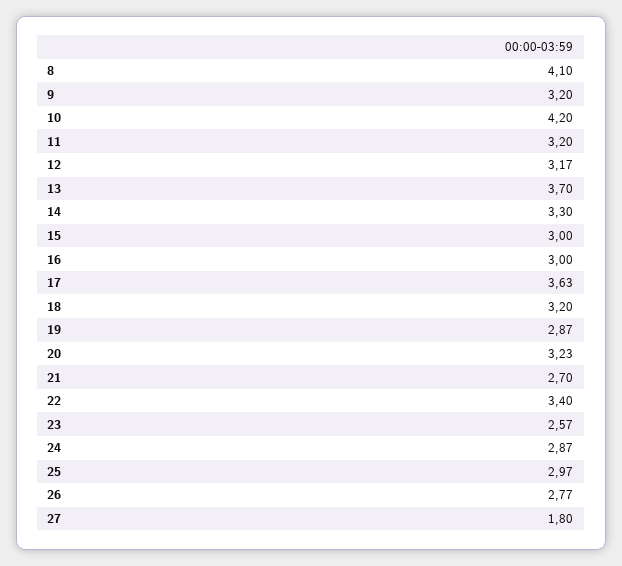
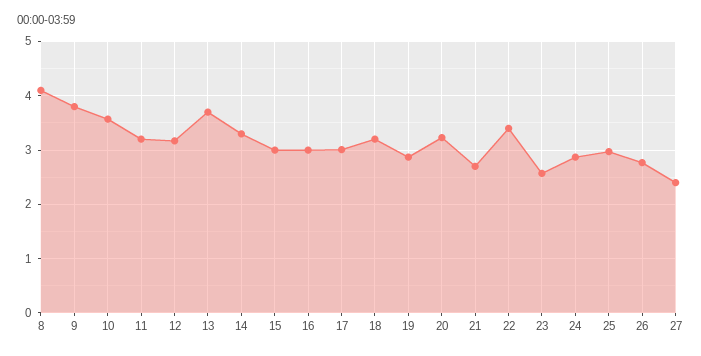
9: 3.2 -> 3.8
10: 4.2 -> 3.6
17: 3.63 -> 3
27: 1.8 -> 2.4

